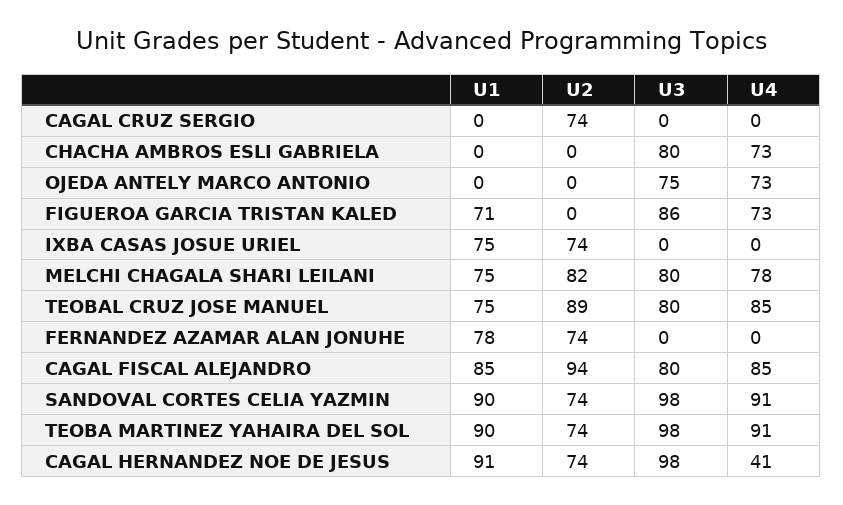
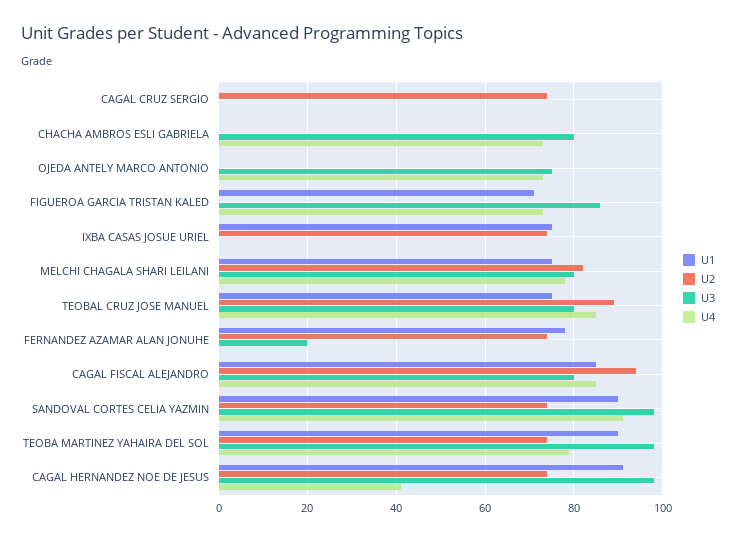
U3, FERNANDEZ AZAMAR ALAN JONUHE: 0 -> 20
U4, TEOBA MARTINEZ YAHAIRA DEL SOL: 91 -> 80

